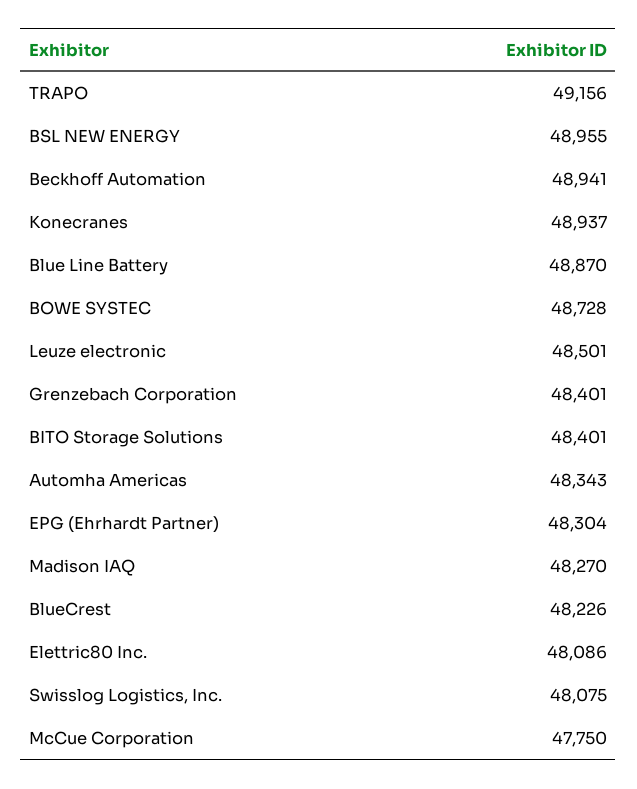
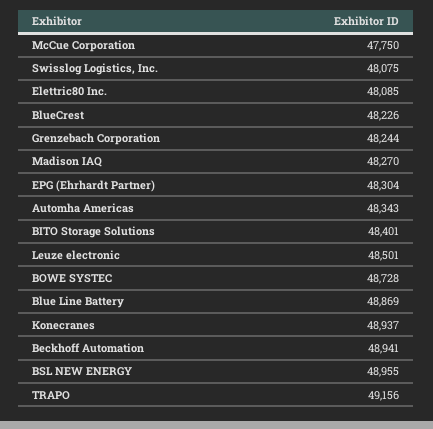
Blue Line Battery: 48870 -> 48869
Grenzebach Corporation: 48401 -> 48244
Elettric80 Inc.: 48086 -> 48085

